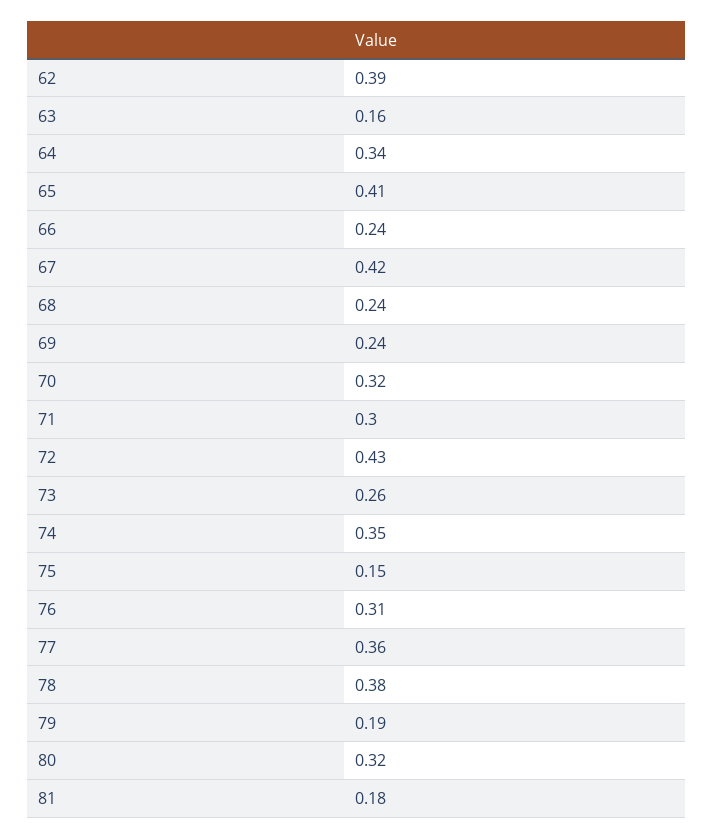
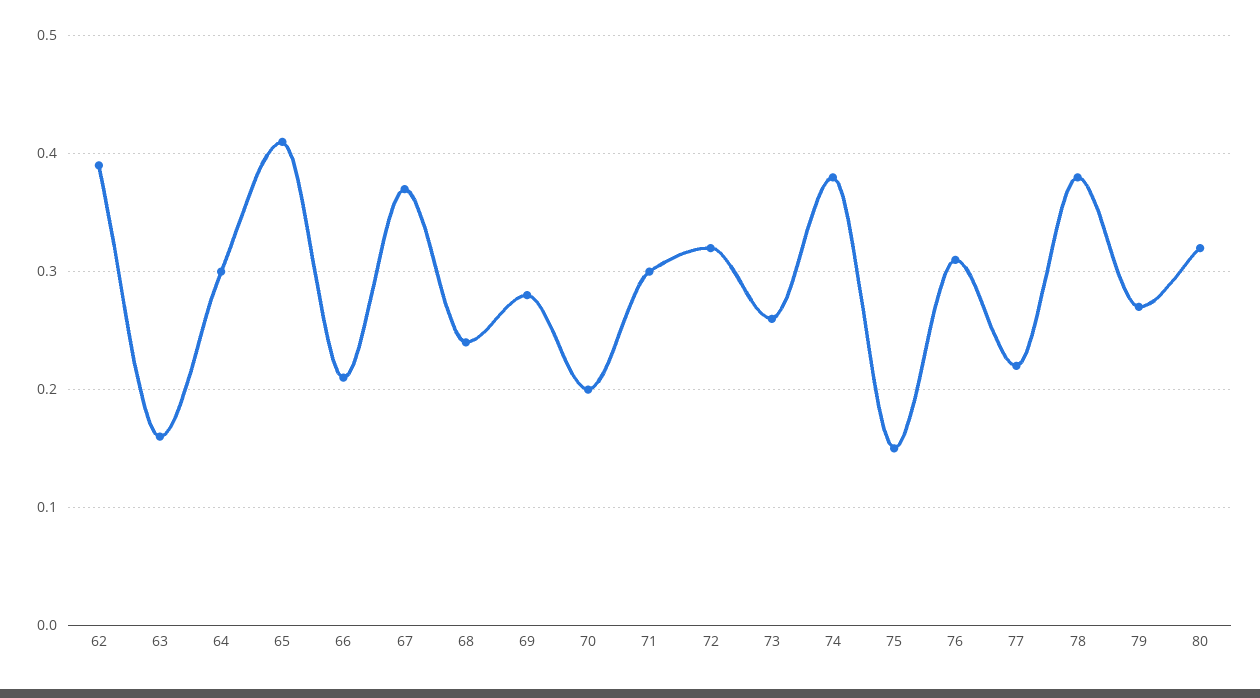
64: 0.34 -> 0.3
66: 0.24 -> 0.21
67: 0.42 -> 0.37
69: 0.24 -> 0.28
70: 0.32 -> 0.2
72: 0.43 -> 0.32
74: 0.35 -> 0.38
77: 0.36 -> 0.22
79: 0.19 -> 0.27
81: 0.18 -> none

